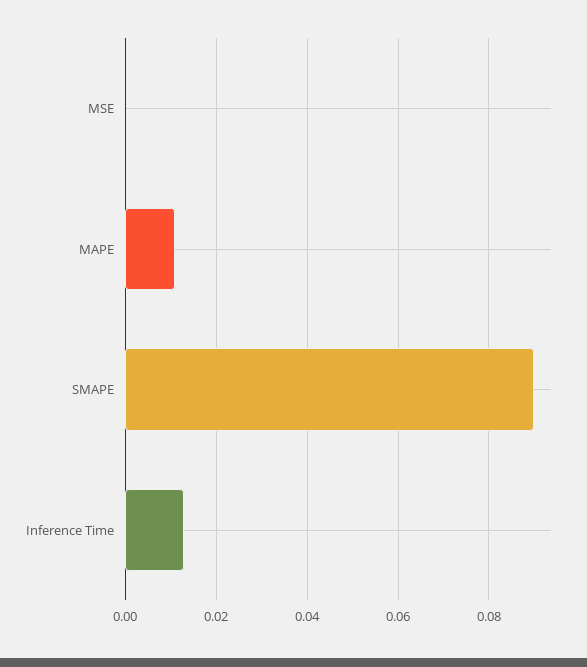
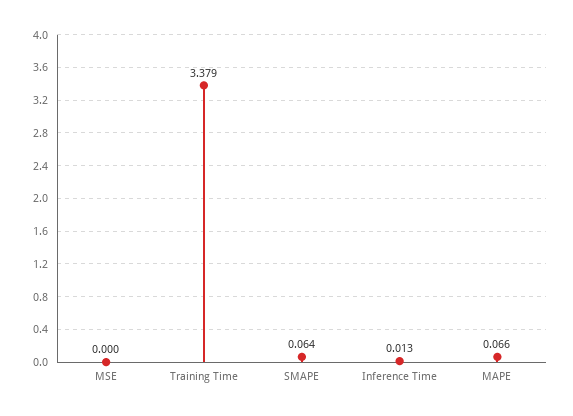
MAPE: 0.01 -> 0.066
SMAPE: 0.09 -> 0.064
Training Time: none -> 3.379

